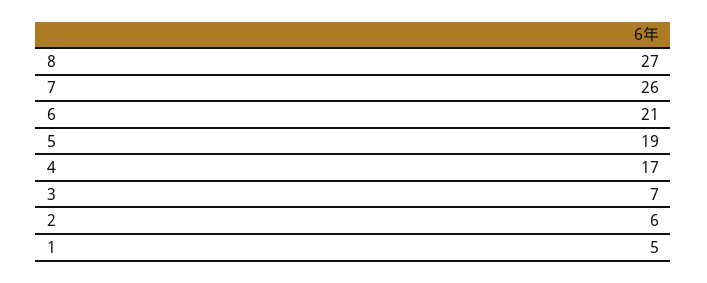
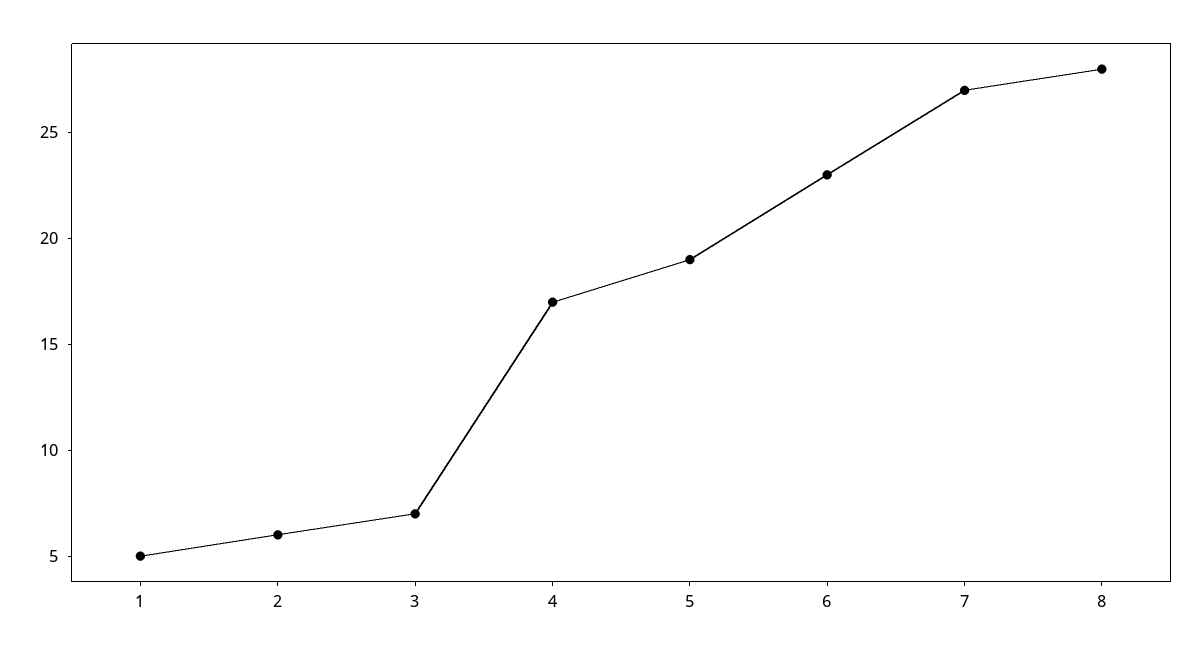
8: 27 -> 28
7: 26 -> 27
6: 21 -> 23

